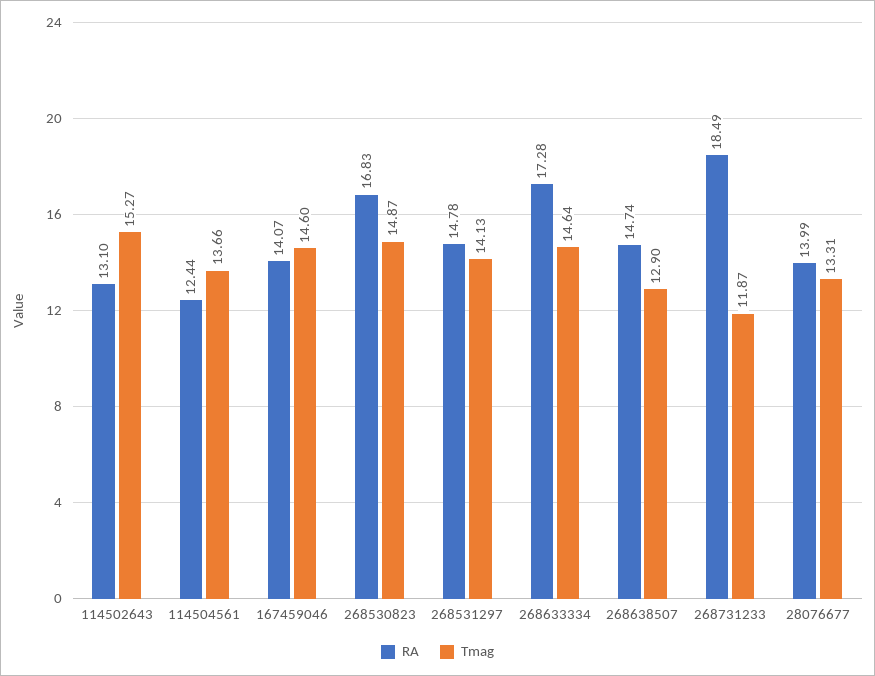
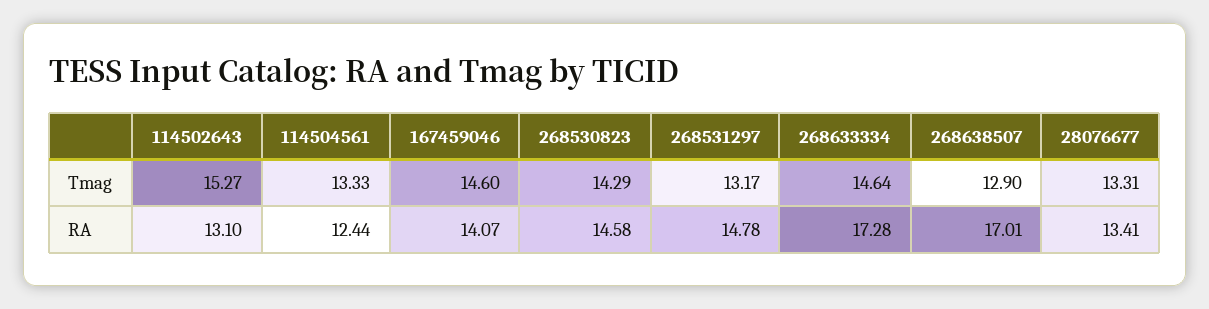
Tmag, 114504561: 13.66 -> 13.33
RA, 268530823: 16.83 -> 14.58
Tmag, 268530823: 14.87 -> 14.29
Tmag, 268531297: 14.13 -> 13.17
RA, 268638507: 14.74 -> 17.01
RA, 268731233: 18.49 -> none
Tmag, 268731233: 11.87 -> none
RA, 28076677: 13.99 -> 13.41

